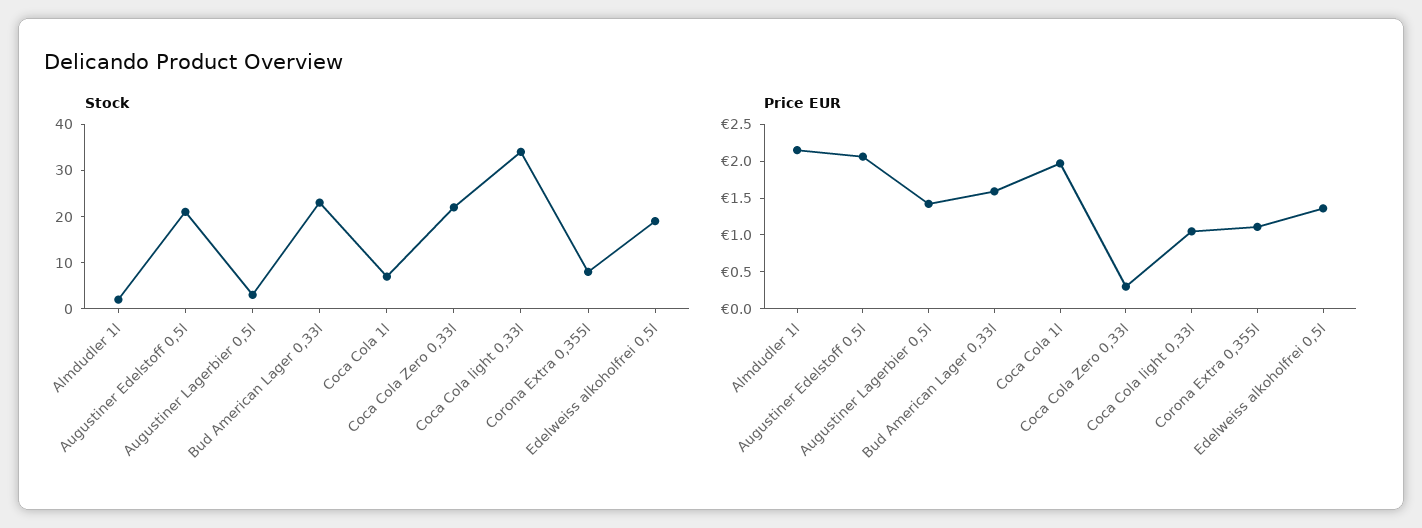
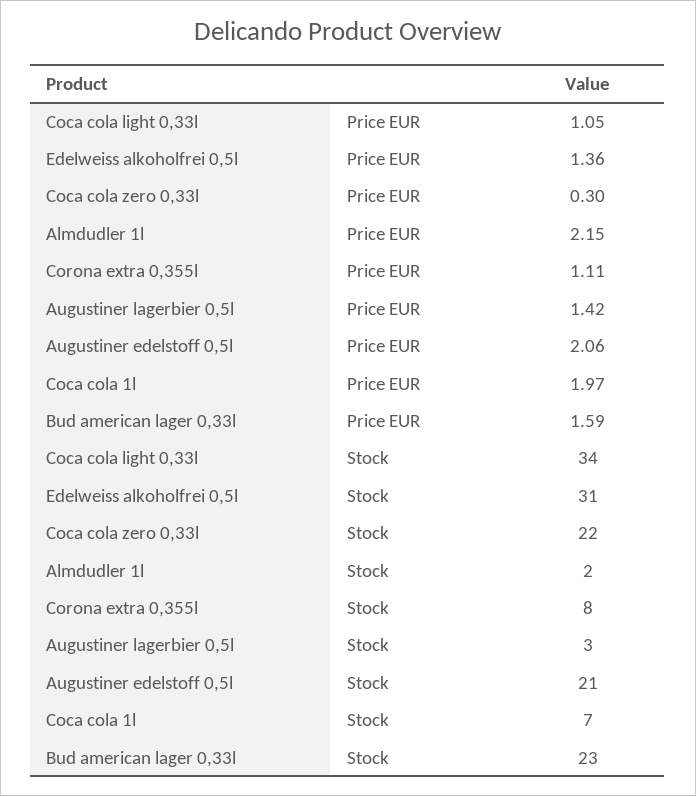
Stock, Edelweiss alkoholfrei 0,5l: 20 -> 31

